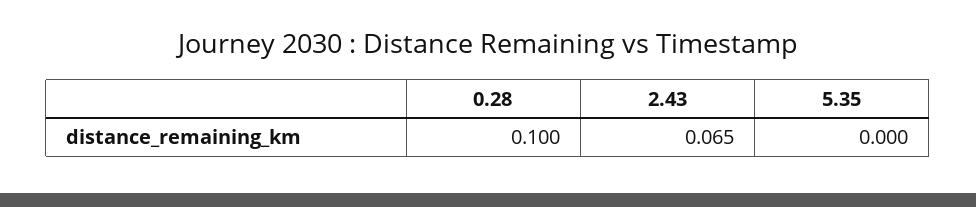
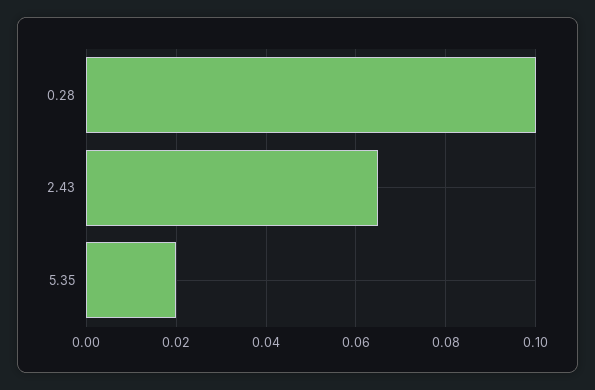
5.35: 0 -> 0.02

